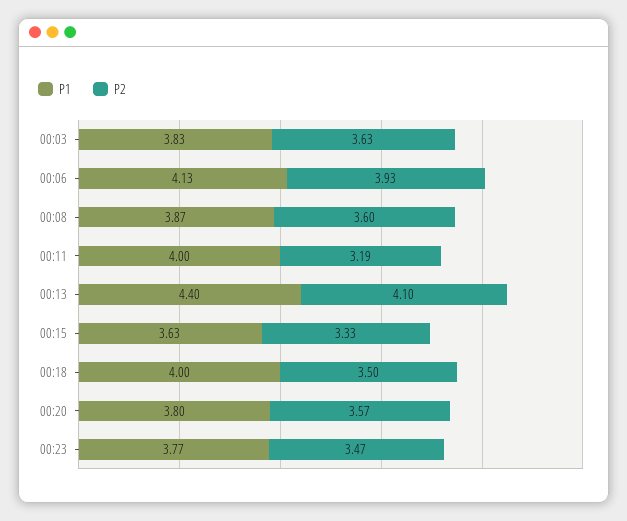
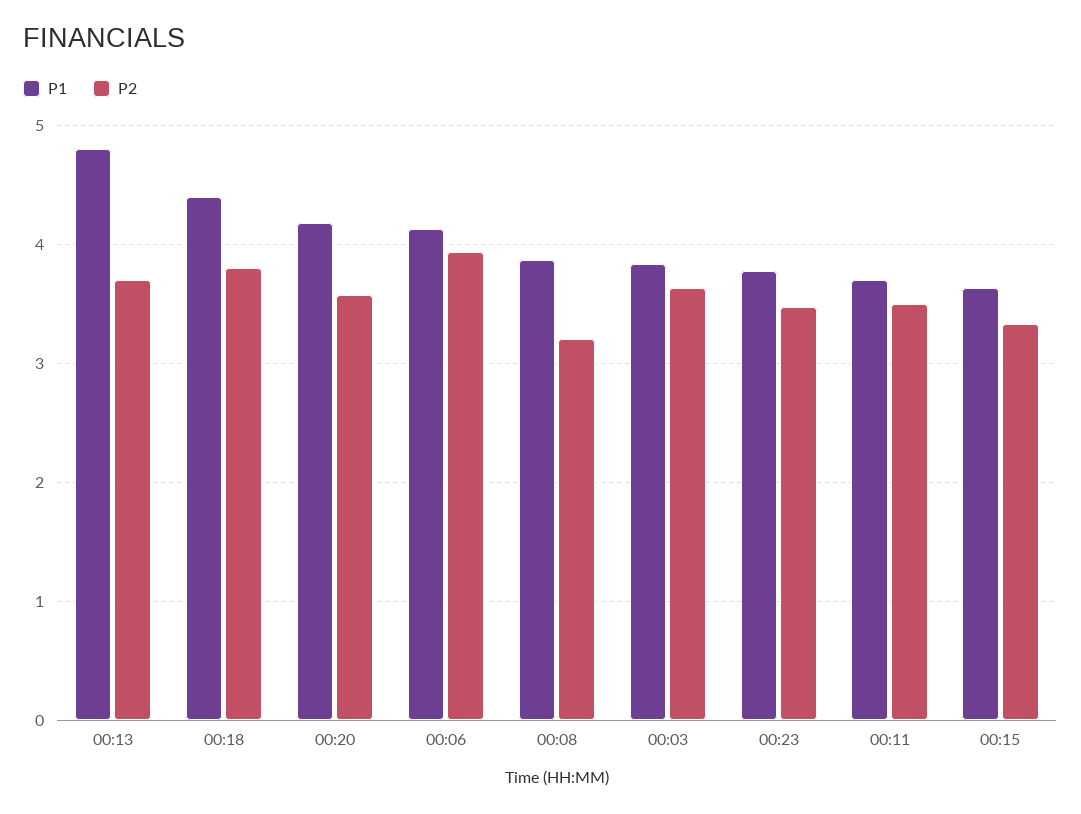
P2, 00:08: 3.6 -> 3.2
P1, 00:11: 4 -> 3.7
P2, 00:11: 3.19 -> 3.5
P1, 00:13: 4.4 -> 4.8
P2, 00:13: 4.1 -> 3.7
P1, 00:18: 4 -> 4.4
P2, 00:18: 3.5 -> 3.8
P1, 00:20: 3.8 -> 4.2

